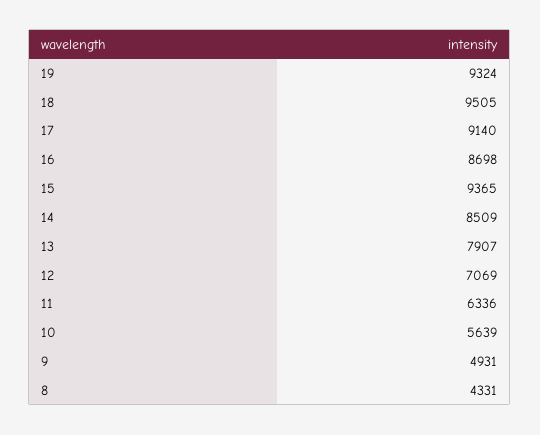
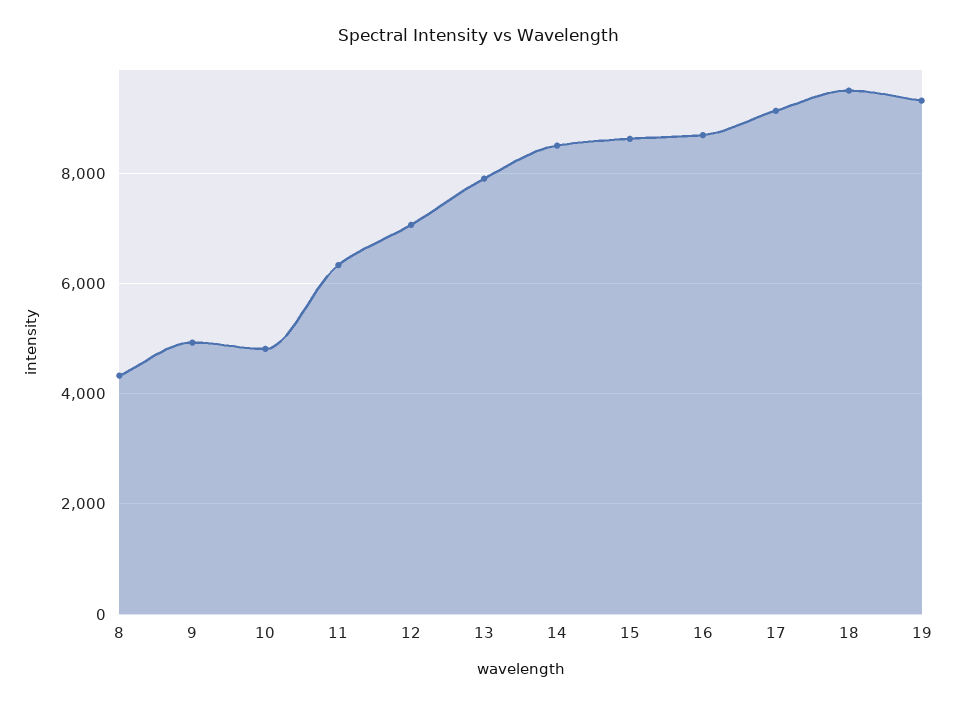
15: 9365 -> 8600
10: 5639 -> 4800

